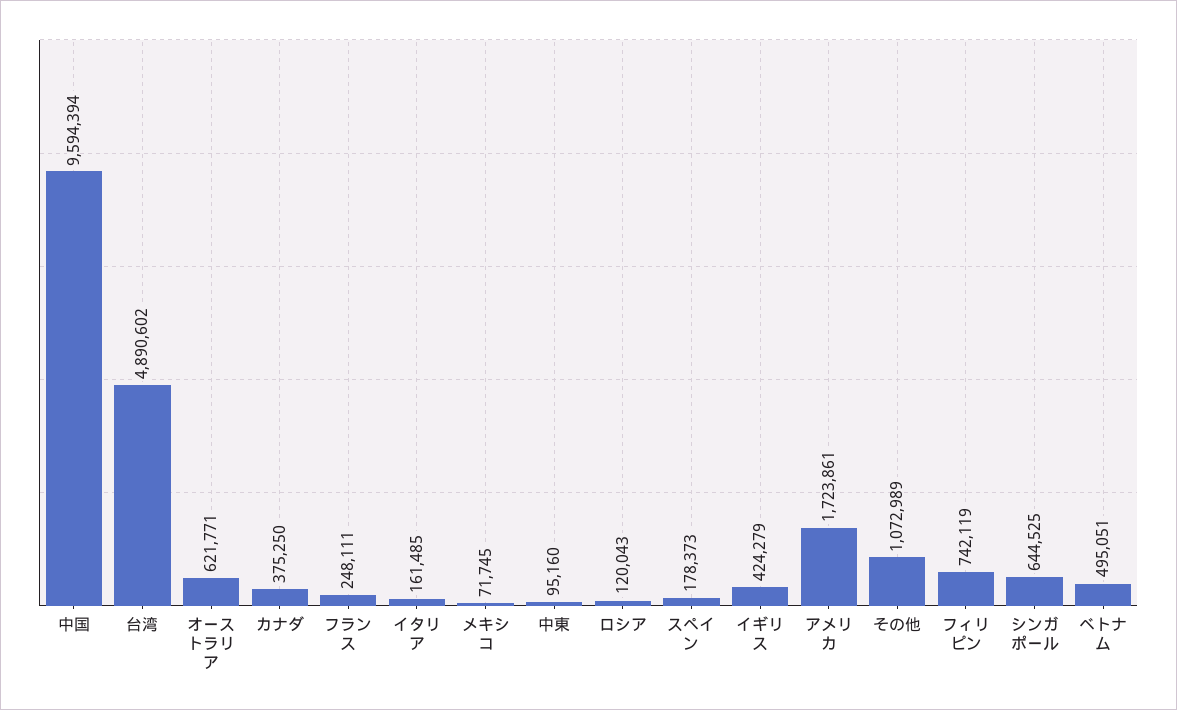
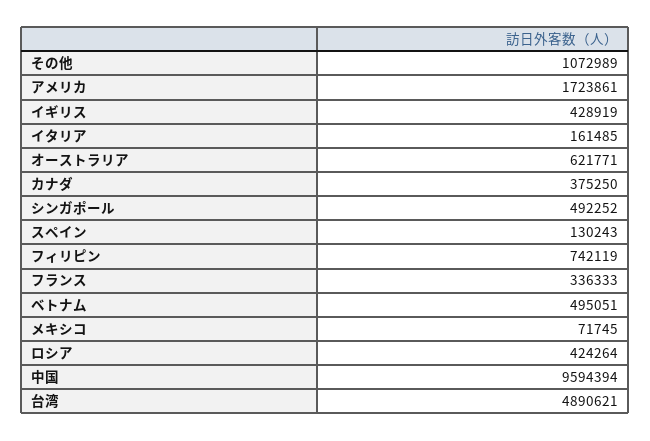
台湾: 4890602 -> 4890621
フランス: 248111 -> 336333
中東: 95160 -> none
ロシア: 120043 -> 424264
スペイン: 178373 -> 130243
イギリス: 424279 -> 428919
シンガポール: 644525 -> 492252

